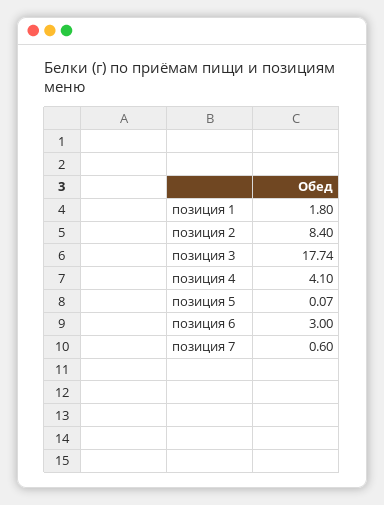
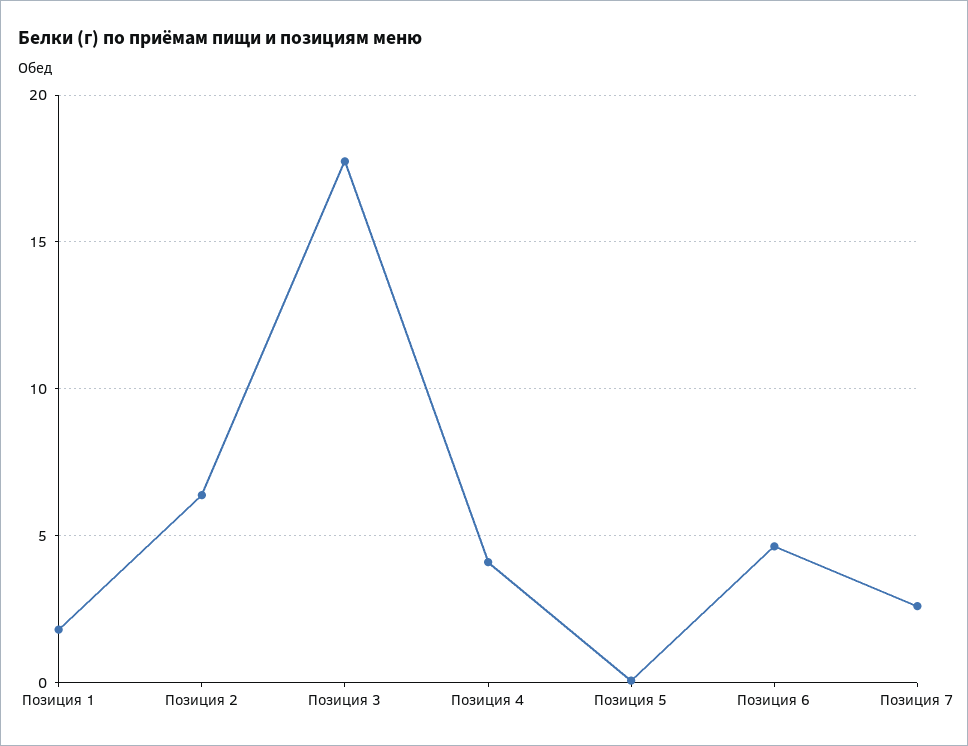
позиция 2: 8.4 -> 6.5
позиция 6: 3 -> 4.5
позиция 7: 0.6 -> 2.5

